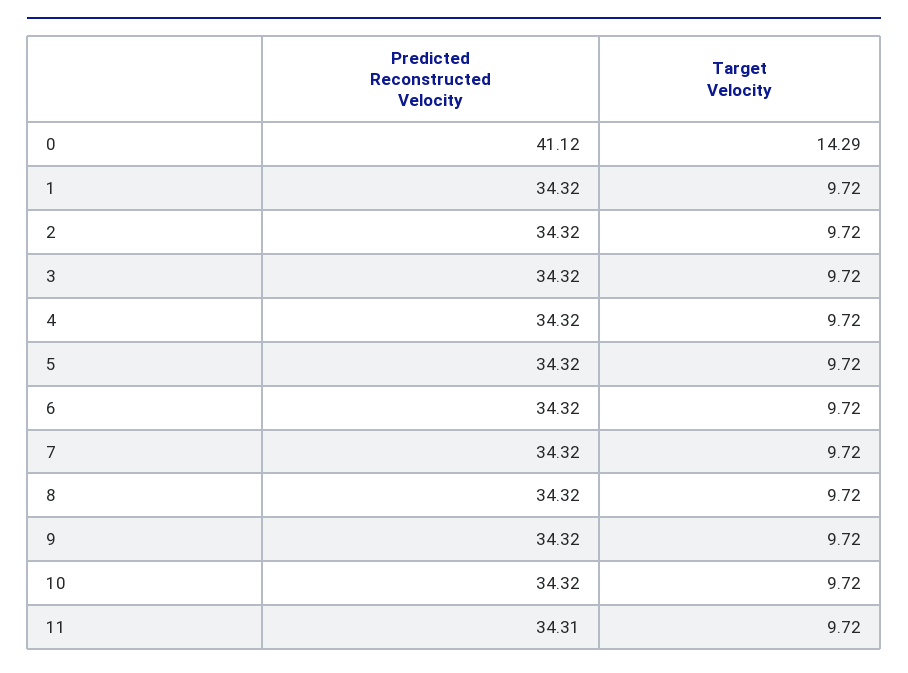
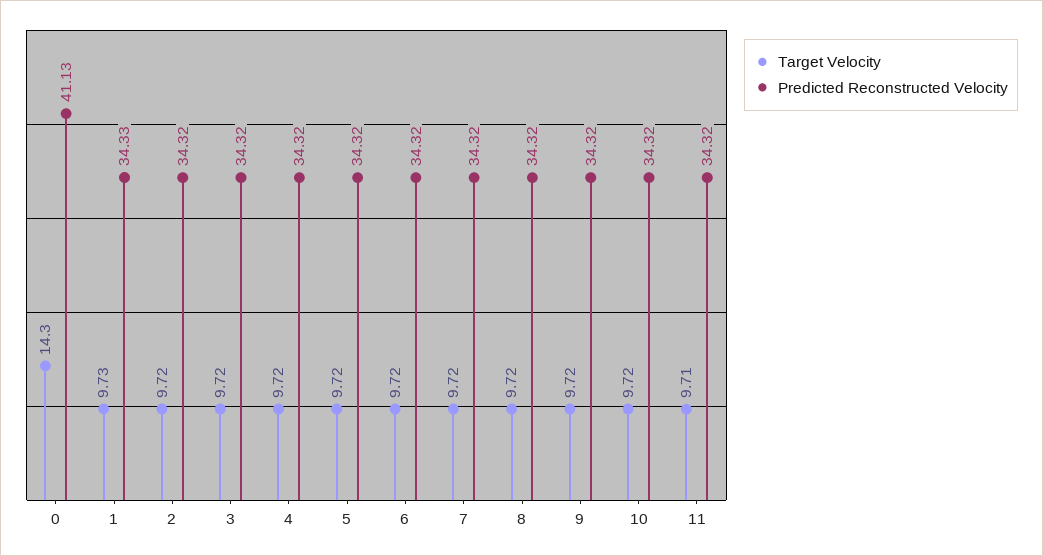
Predicted Reconstructed Velocity, 0: 41.12 -> 41.13
Target Velocity, 0: 14.29 -> 14.3
Predicted Reconstructed Velocity, 1: 34.32 -> 34.33
Target Velocity, 1: 9.72 -> 9.73
Predicted Reconstructed Velocity, 11: 34.31 -> 34.32
Target Velocity, 11: 9.72 -> 9.71

